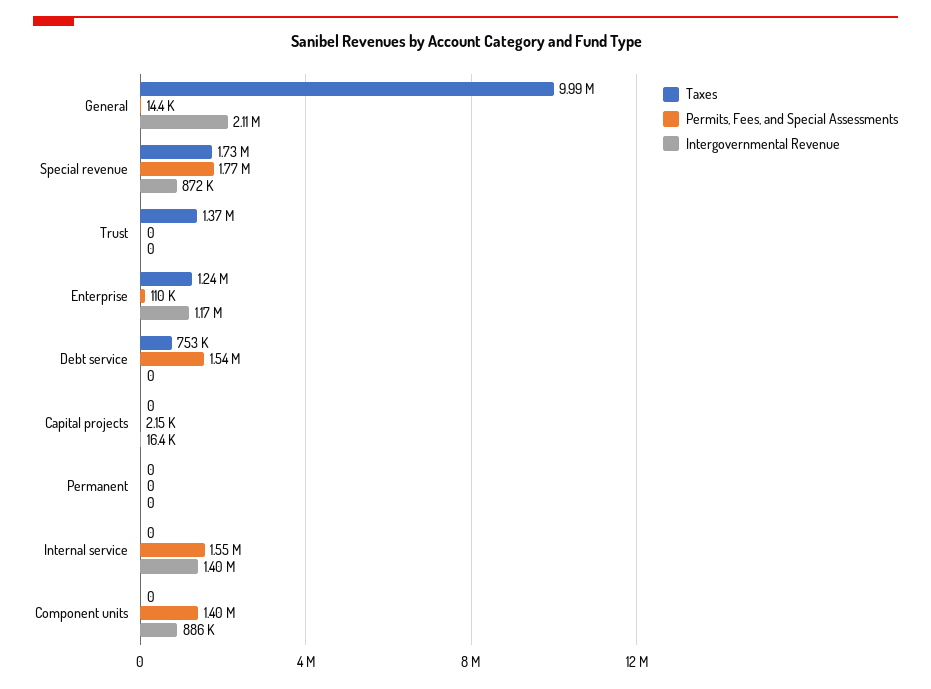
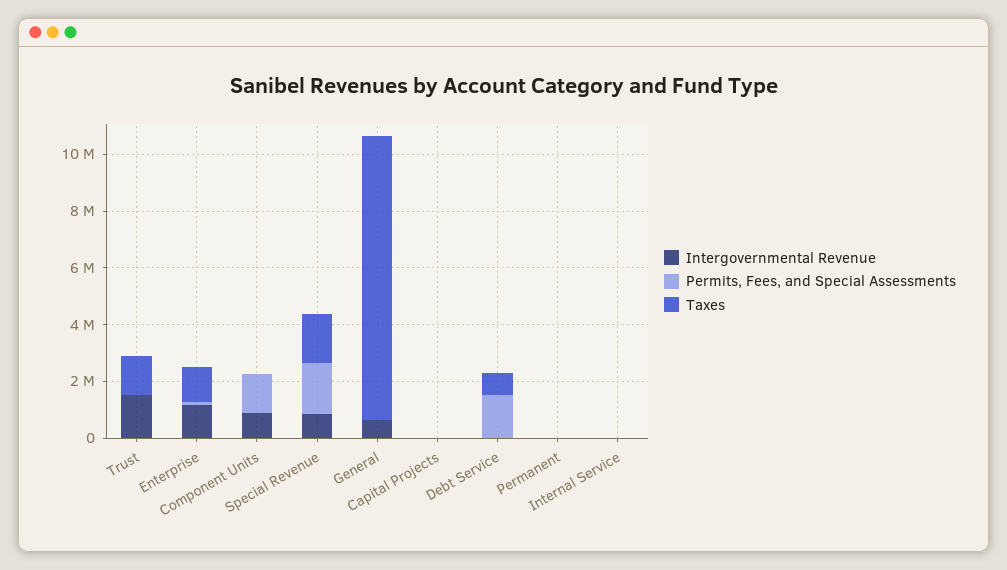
Intergovernmental Revenue, General: 2110000 -> 500000
Intergovernmental Revenue, Trust: 0 -> 1500000
Permits, Fees, and Special Assessments, Internal service: 1550000 -> 0
Intergovernmental Revenue, Internal service: 1400000 -> 0

